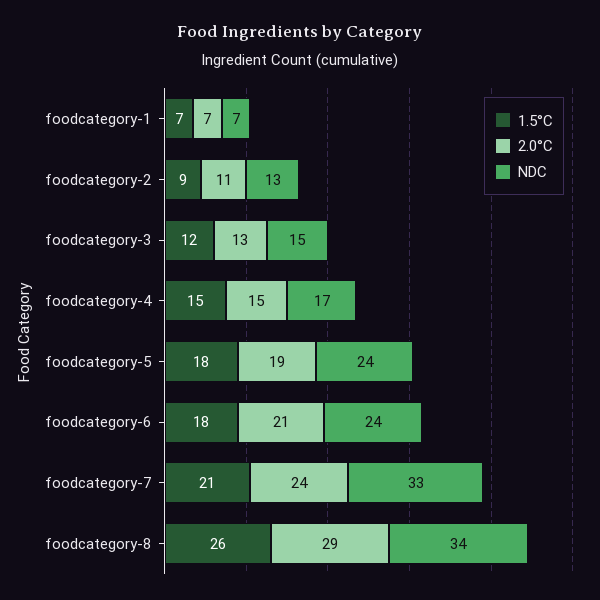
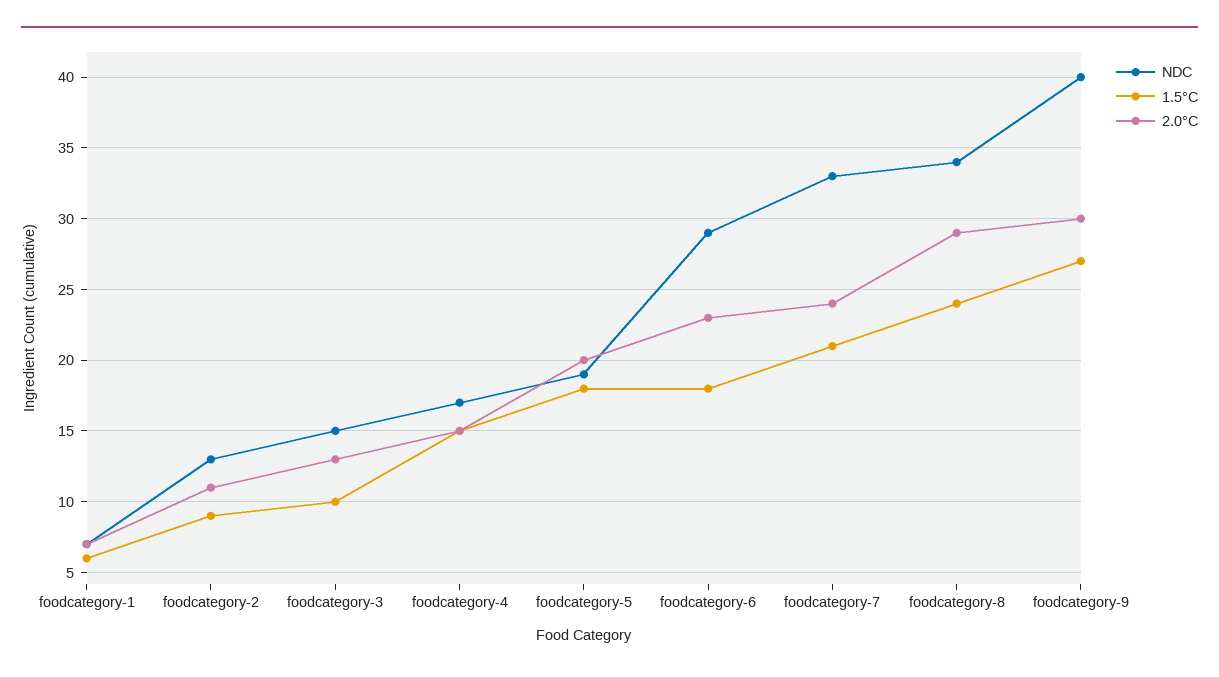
1.5°C, foodcategory-1: 7 -> 6
1.5°C, foodcategory-3: 12 -> 10
2.0°C, foodcategory-5: 19 -> 20
NDC, foodcategory-5: 24 -> 19
2.0°C, foodcategory-6: 21 -> 23
NDC, foodcategory-6: 24 -> 29
1.5°C, foodcategory-8: 26 -> 24
NDC, foodcategory-9: none -> 40
1.5°C, foodcategory-9: none -> 27
2.0°C, foodcategory-9: none -> 30

